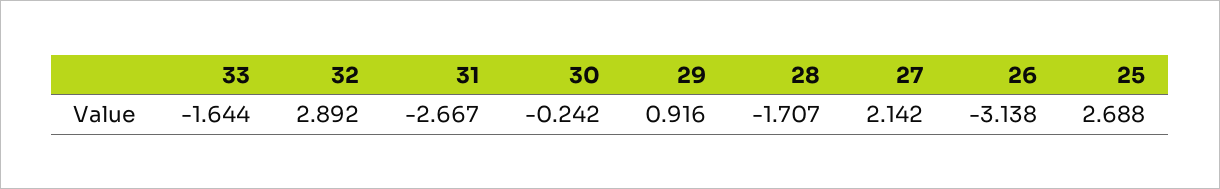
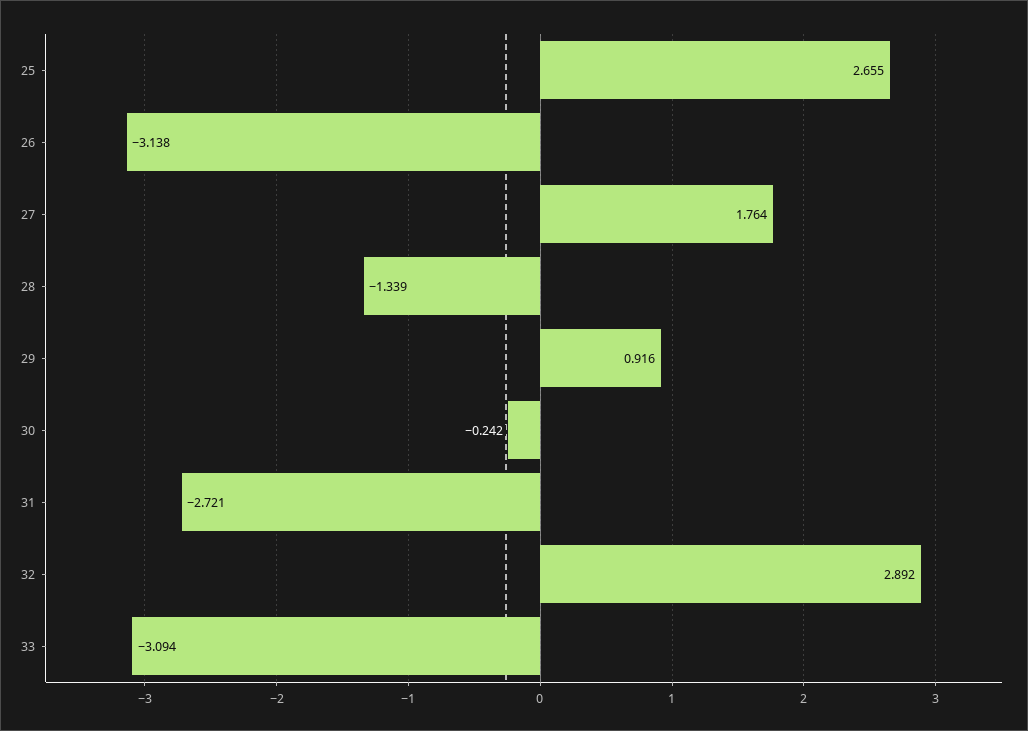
33: -1.644 -> -3.094
31: -2.667 -> -2.721
28: -1.707 -> -1.339
27: 2.142 -> 1.764
25: 2.688 -> 2.655

